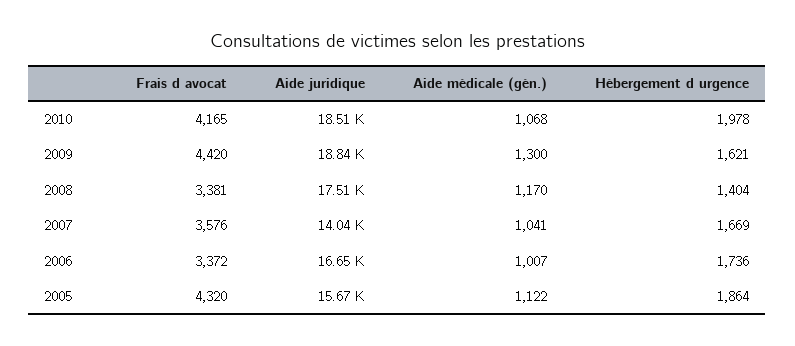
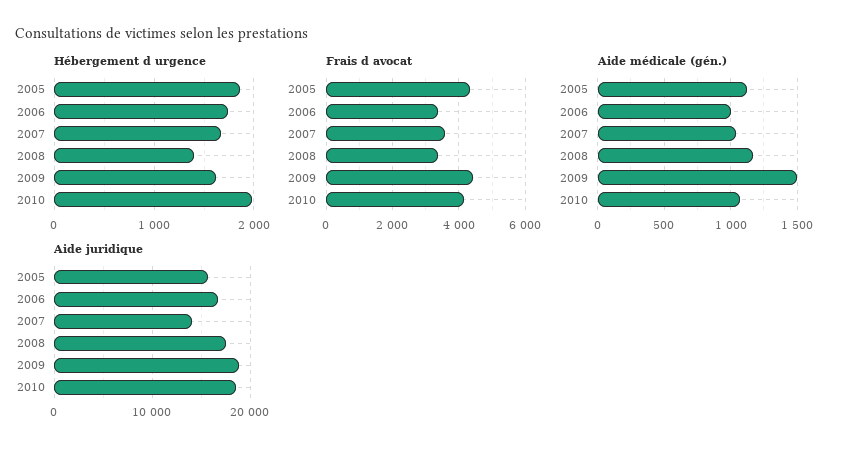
Aide médicale (gén.), 2009: 1300 -> 1500

